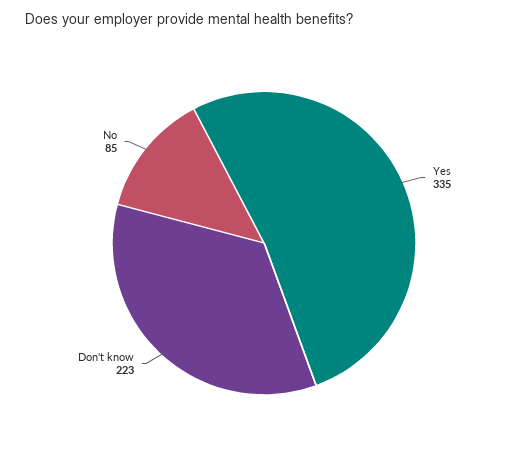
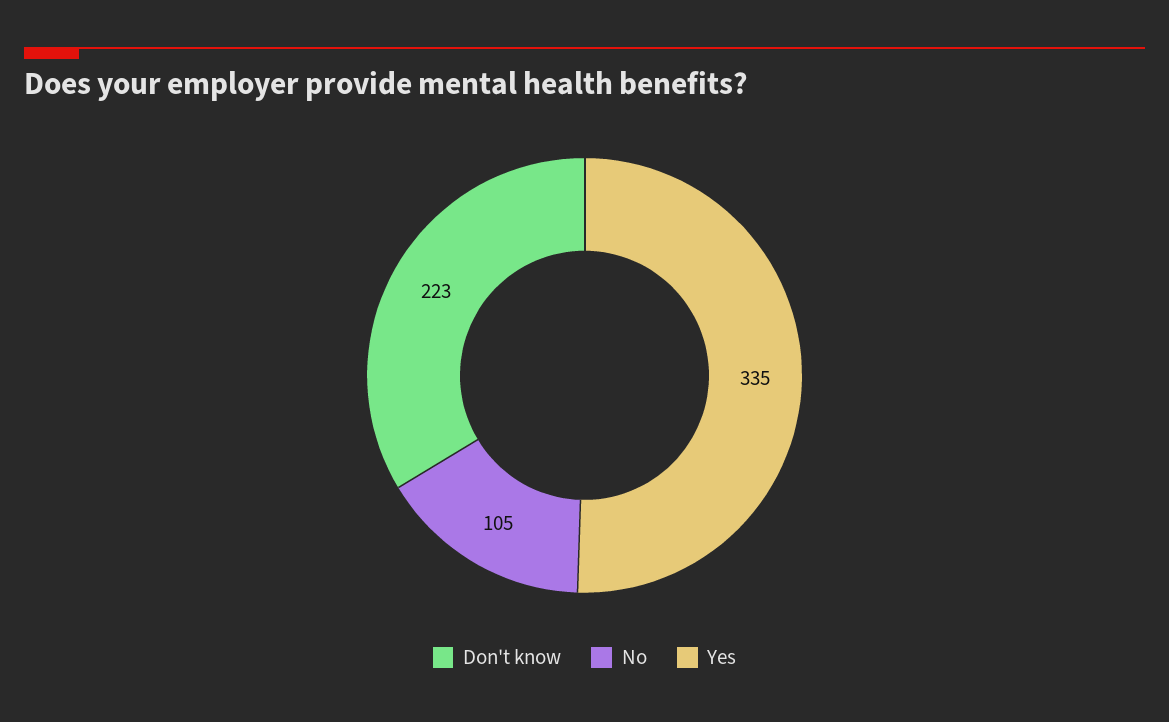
No: 85 -> 105

